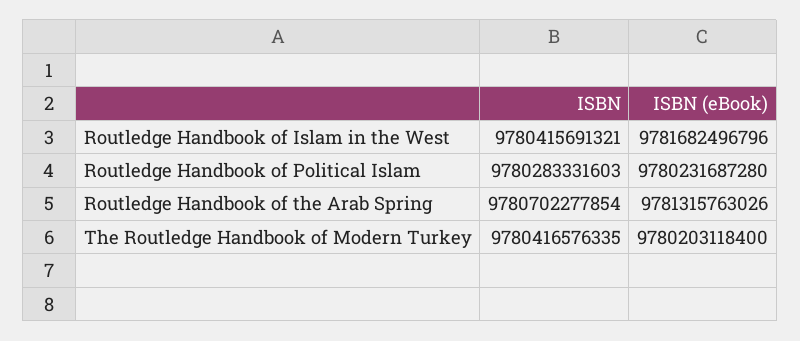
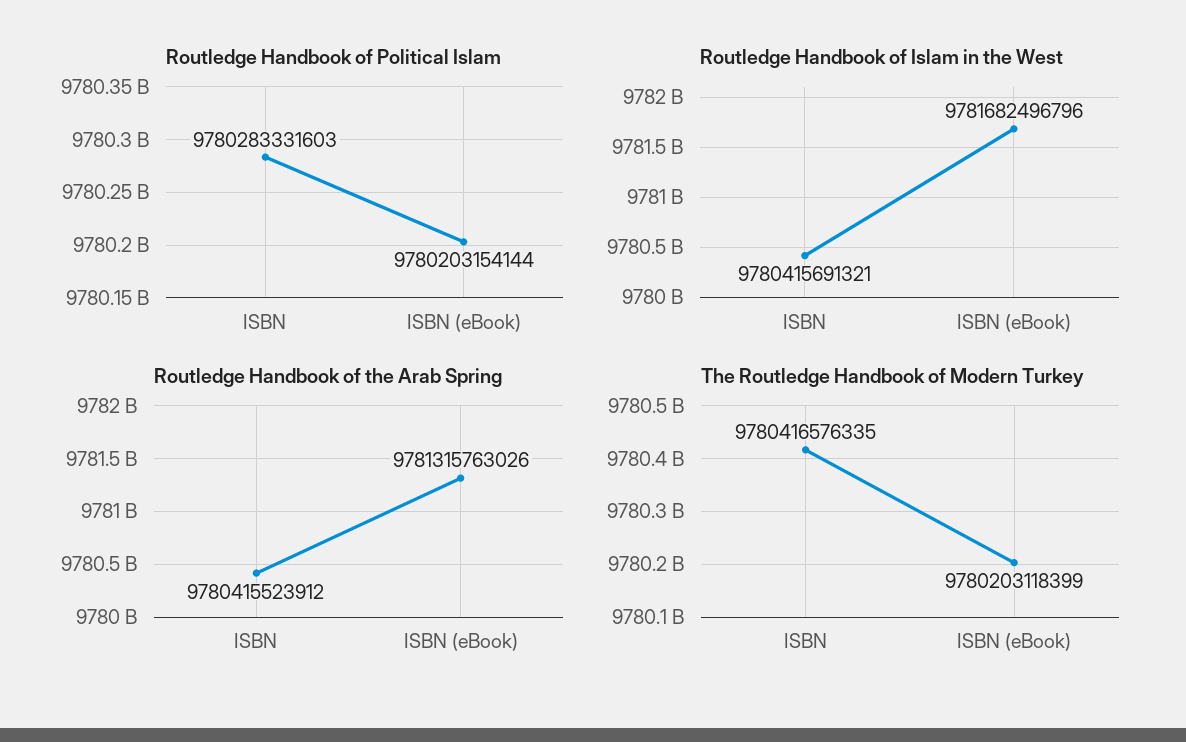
Routledge Handbook of Political Islam, ISBN (eBook): 9780231687280 -> 9780203154144
Routledge Handbook of the Arab Spring, ISBN: 9780702277854 -> 9780415523912
The Routledge Handbook of Modern Turkey, ISBN (eBook): 9780203118400 -> 9780203118399

